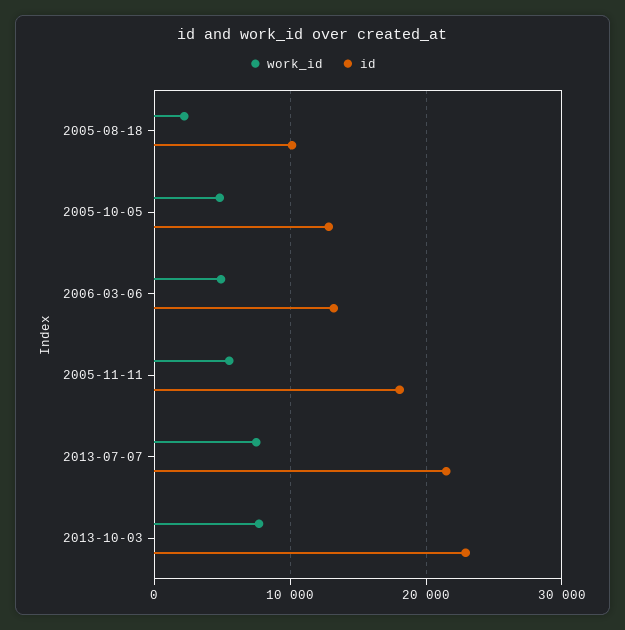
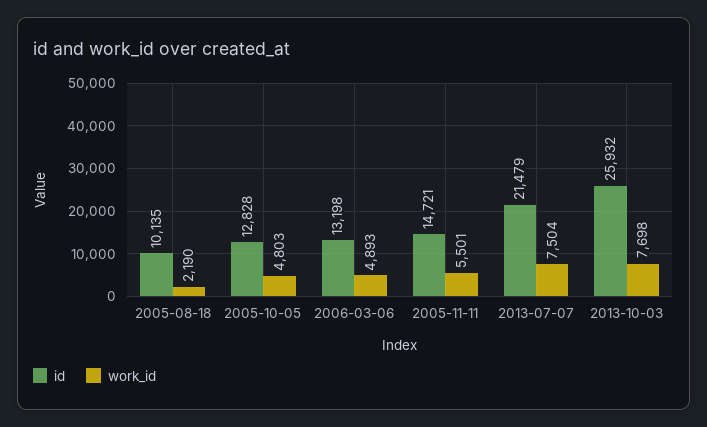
id, 2005-11-11: 18000 -> 14721
id, 2013-10-03: 23000 -> 25932

